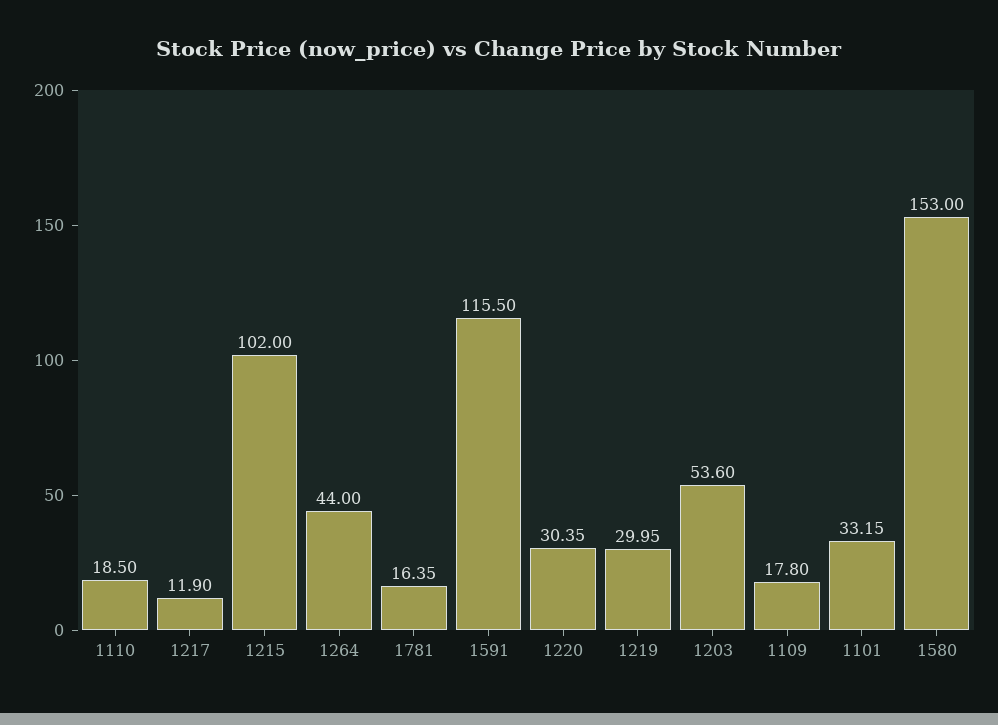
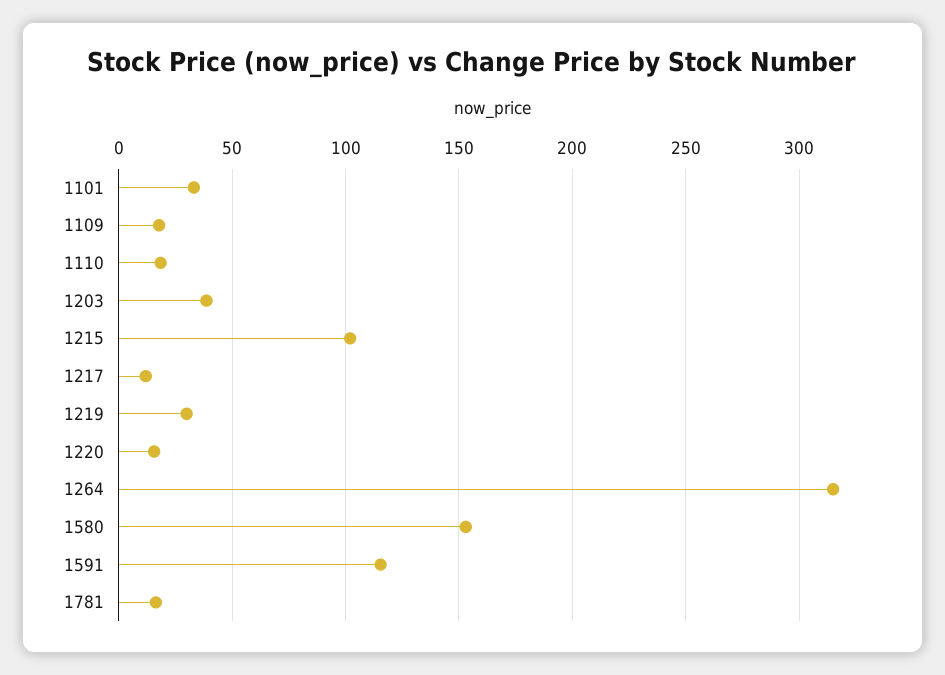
1264: 44 -> 315
1220: 30.35 -> 15
1203: 53.6 -> 40

